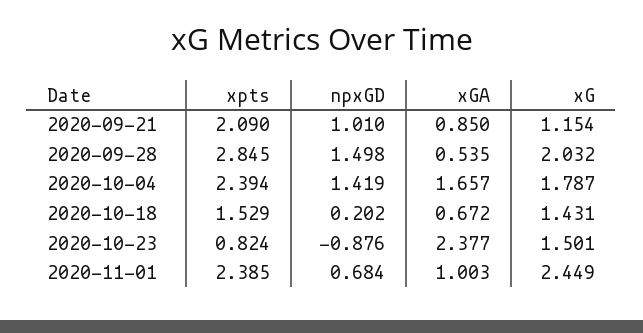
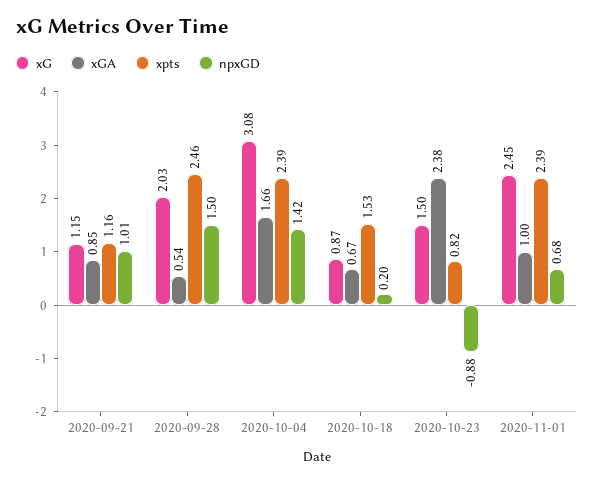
xpts, 2020-09-21: 2.09 -> 1.16
xpts, 2020-09-28: 2.845 -> 2.46
xG, 2020-10-04: 1.787 -> 3.08
xG, 2020-10-18: 1.431 -> 0.87

